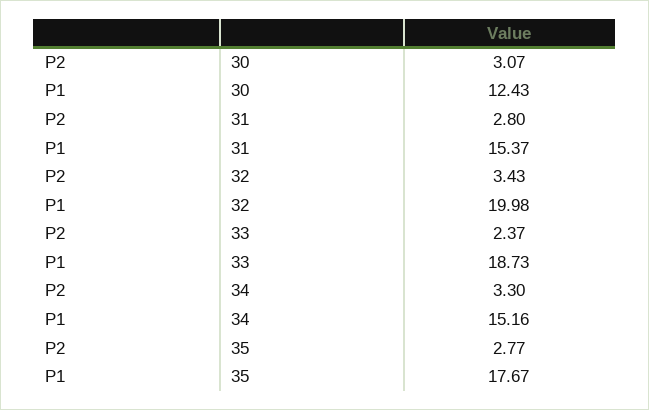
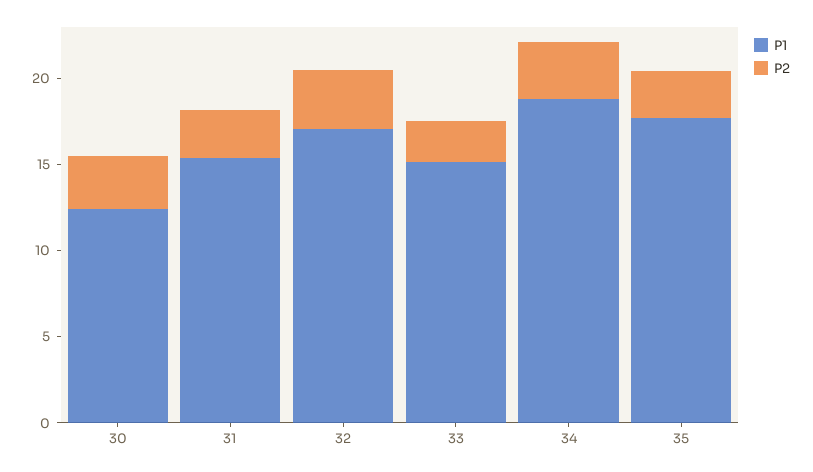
P1, 32: 19.98 -> 17
P1, 33: 18.73 -> 15
P1, 34: 15.16 -> 19

